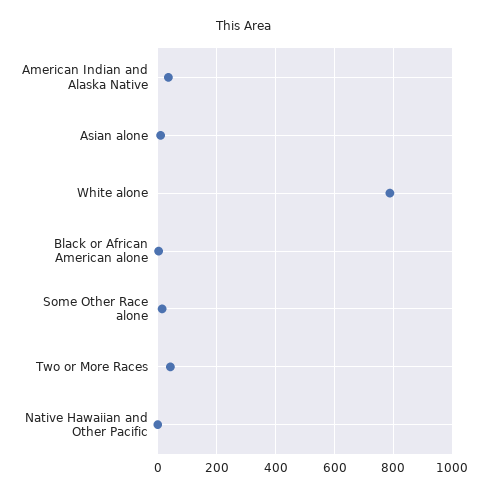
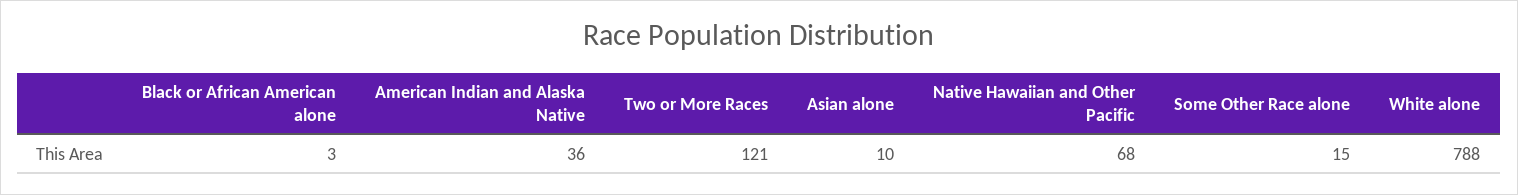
Two or More Races: 50 -> 121
Native Hawaiian and Other Pacific: 0 -> 68

